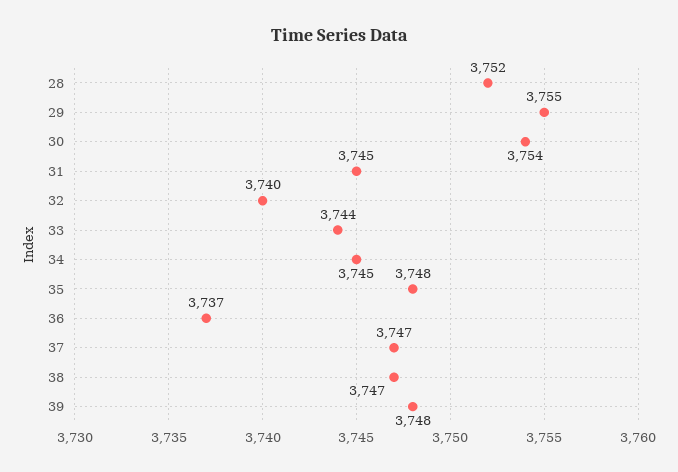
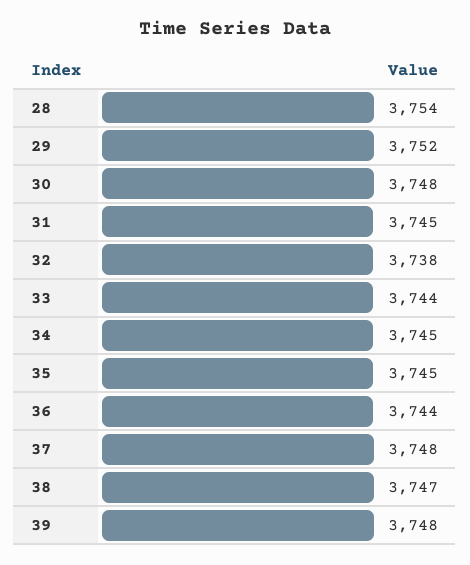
28: 3752 -> 3754
29: 3755 -> 3752
30: 3754 -> 3748
32: 3740 -> 3738
35: 3748 -> 3745
36: 3737 -> 3744
37: 3747 -> 3748

